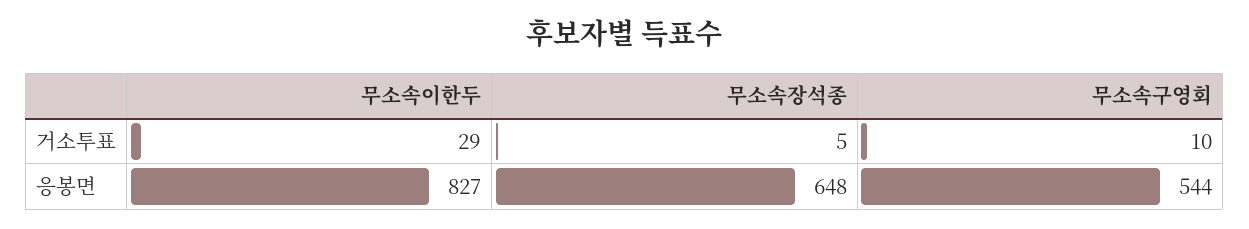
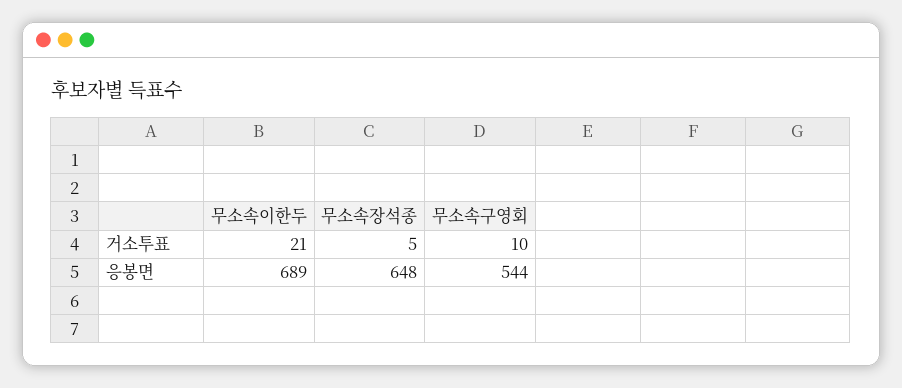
무소속이한두, 거소투표: 29 -> 21
무소속이한두, 응봉면: 827 -> 689

